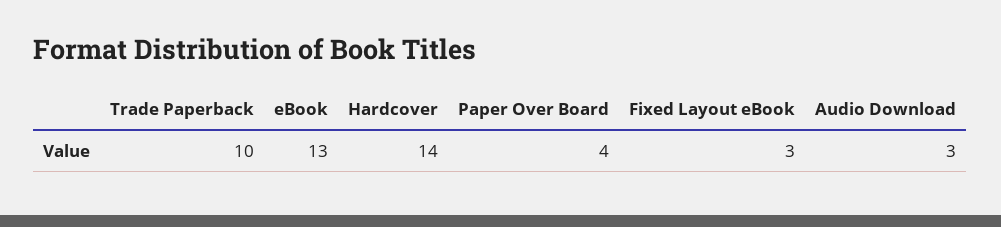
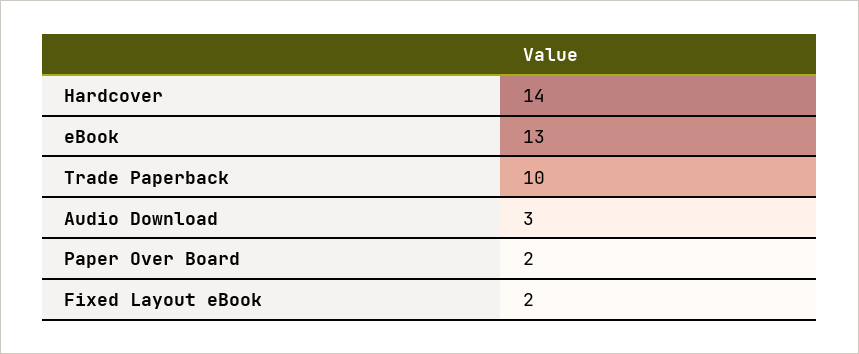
Paper Over Board: 4 -> 2
Fixed Layout eBook: 3 -> 2

